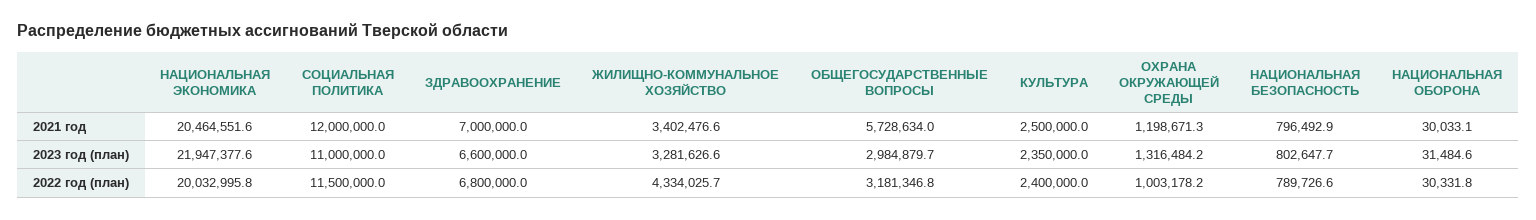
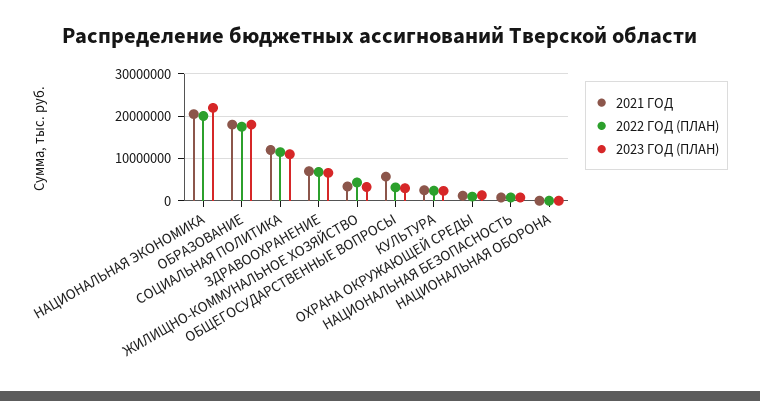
2021 год, ОБРАЗОВАНИЕ: none -> 18000000
2022 год (план), ОБРАЗОВАНИЕ: none -> 18000000
2023 год (план), ОБРАЗОВАНИЕ: none -> 18000000

